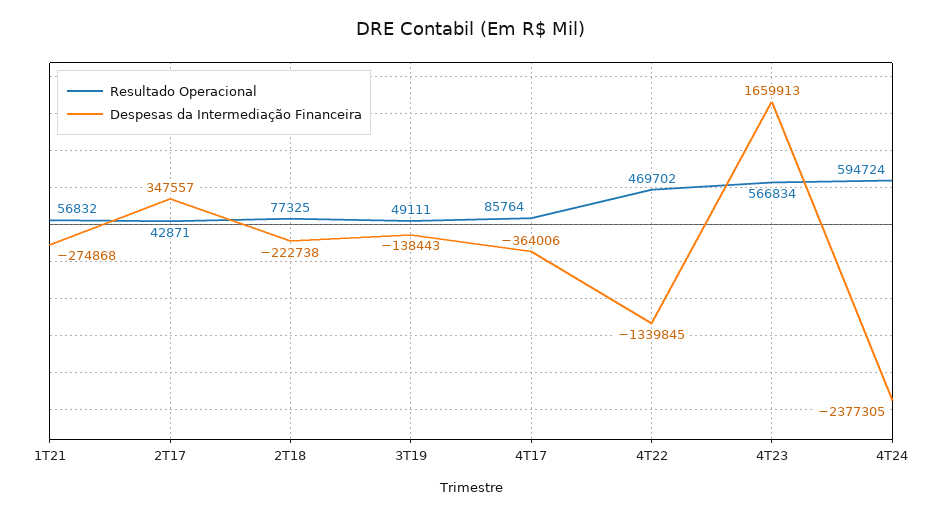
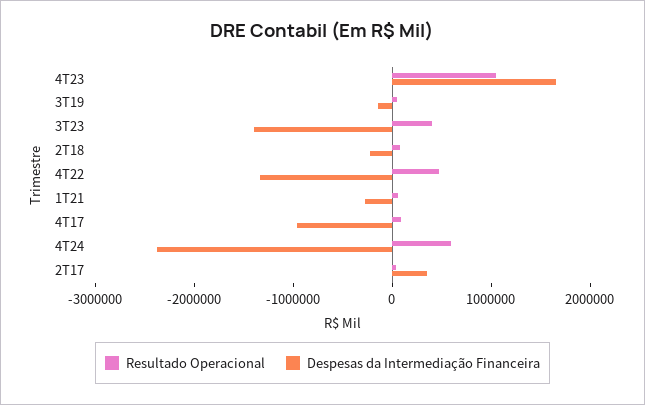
Despesas da Intermediação Financeira, 4T17: -364006 -> -1000000
Resultado Operacional, 4T23: 566834 -> 1000000
Resultado Operacional, 3T23: none -> 400000
Despesas da Intermediação Financeira, 3T23: none -> -1400000

